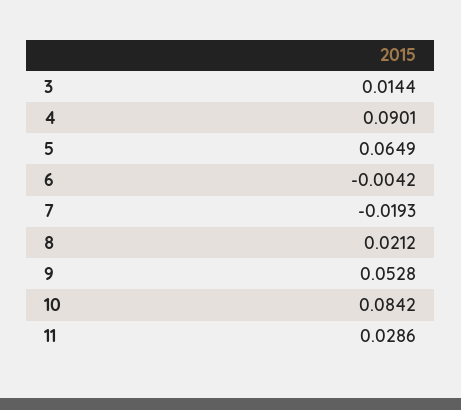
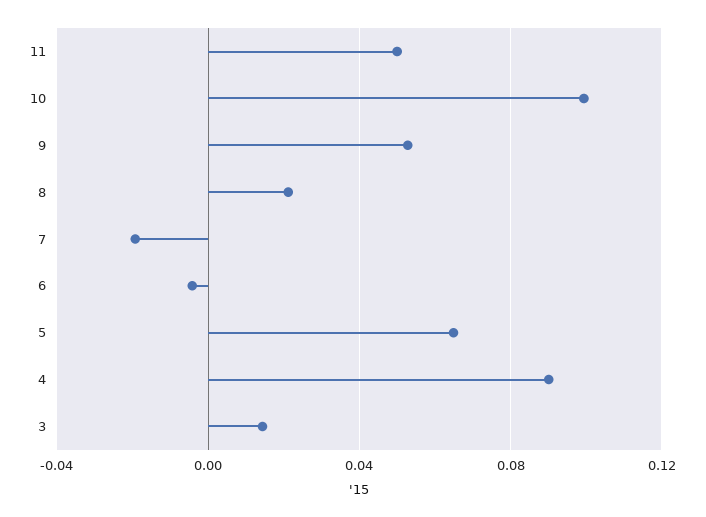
10: 0.0842 -> 0.1
11: 0.0286 -> 0.05

